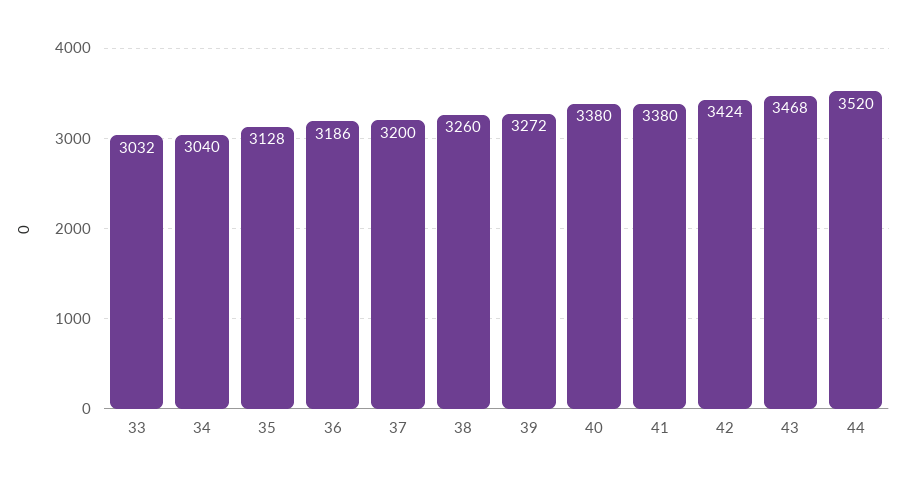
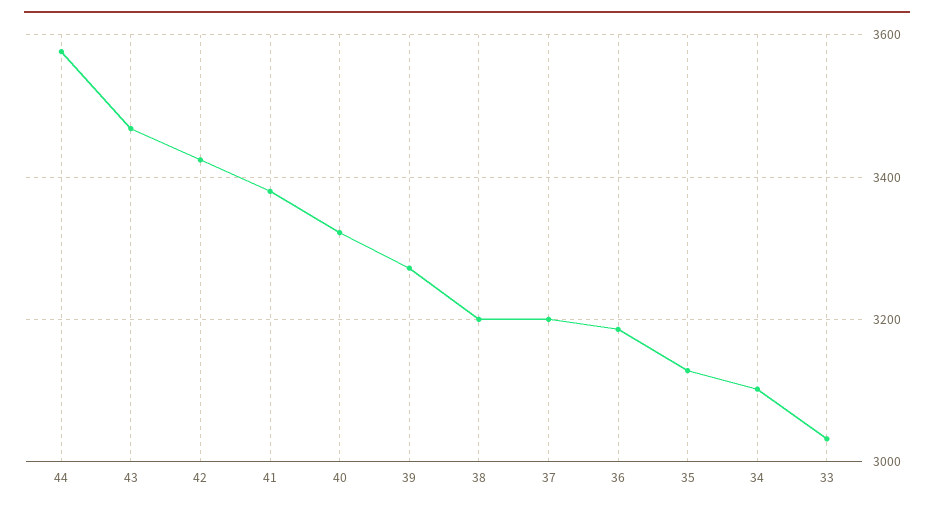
34: 3040 -> 3100
38: 3260 -> 3200
40: 3380 -> 3320
44: 3520 -> 3580

